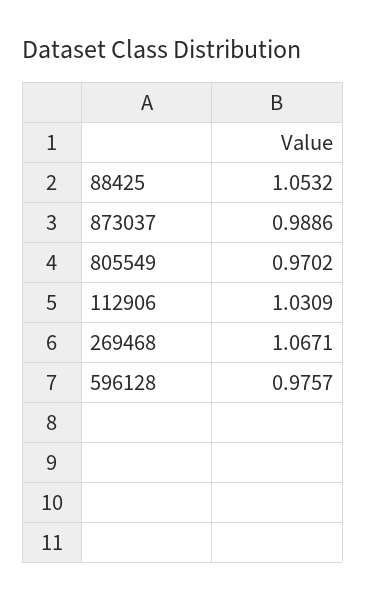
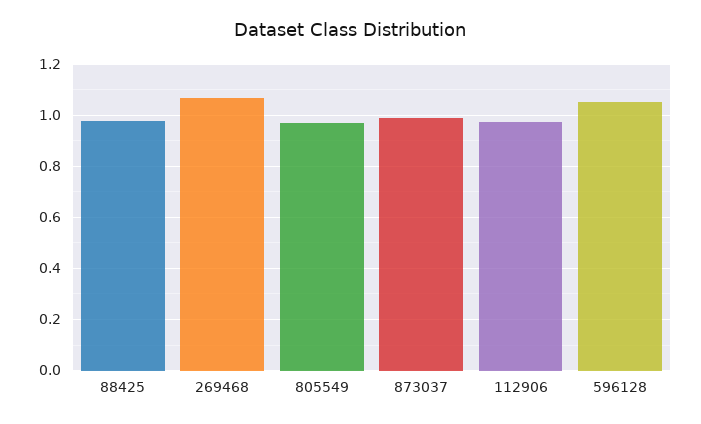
88425: 1.0532 -> 0.975
112906: 1.0309 -> 0.975
596128: 0.9757 -> 1.05

